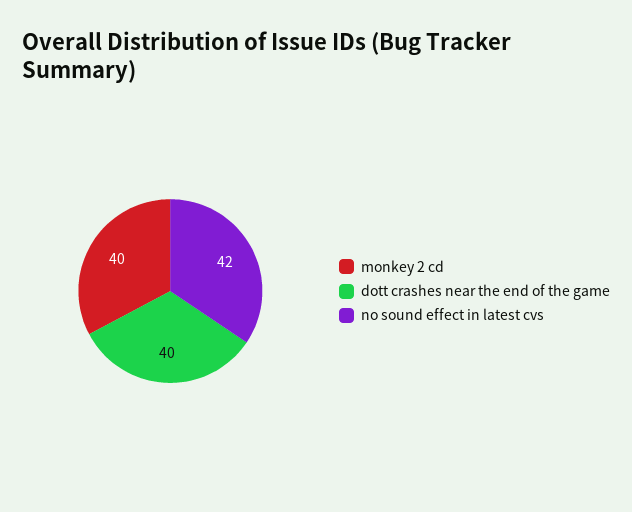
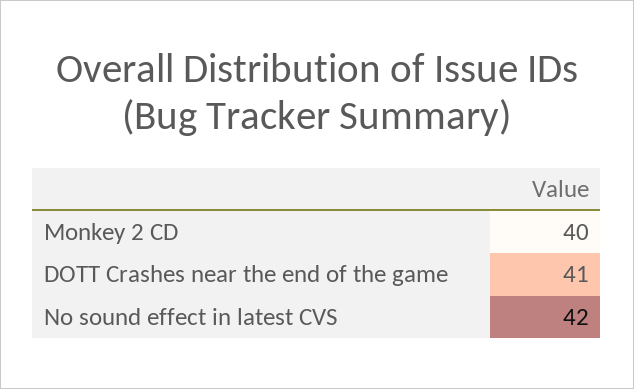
dott crashes near the end of the game: 40 -> 41

